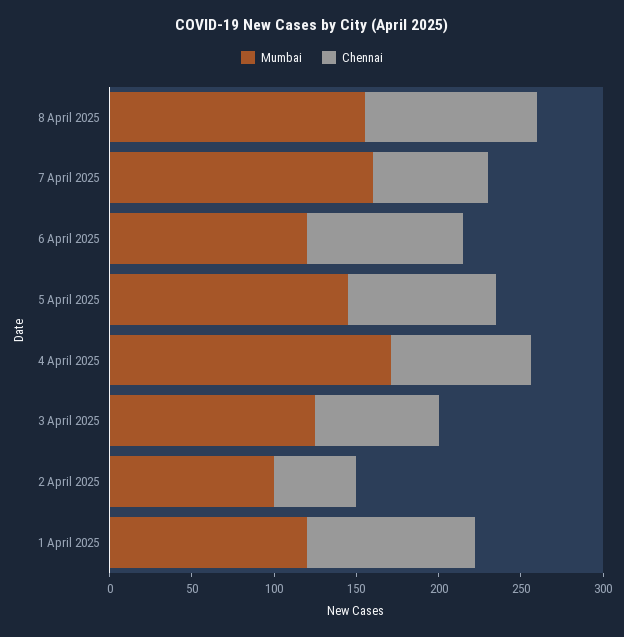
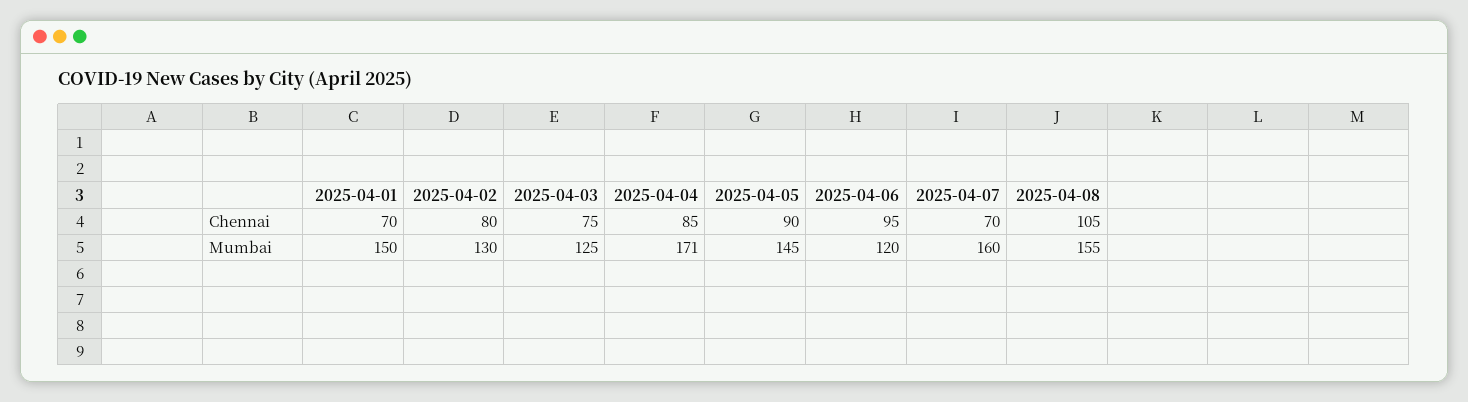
Mumbai, 2 April 2025: 100 -> 130
Chennai, 2 April 2025: 50 -> 80
Mumbai, 1 April 2025: 120 -> 150
Chennai, 1 April 2025: 100 -> 70

